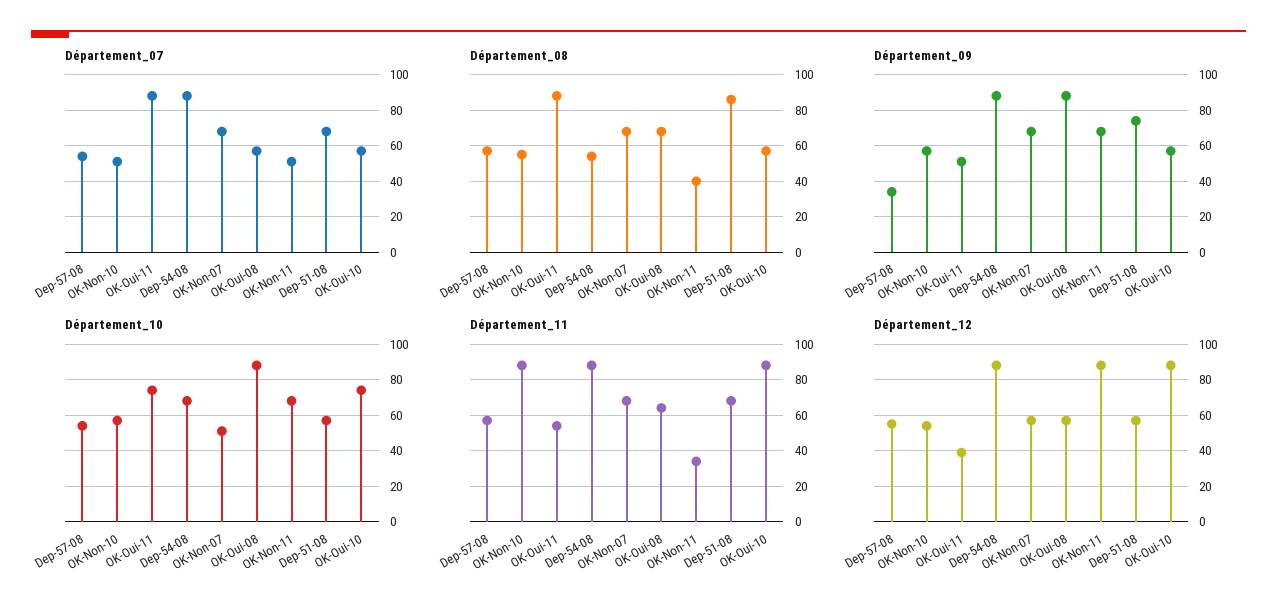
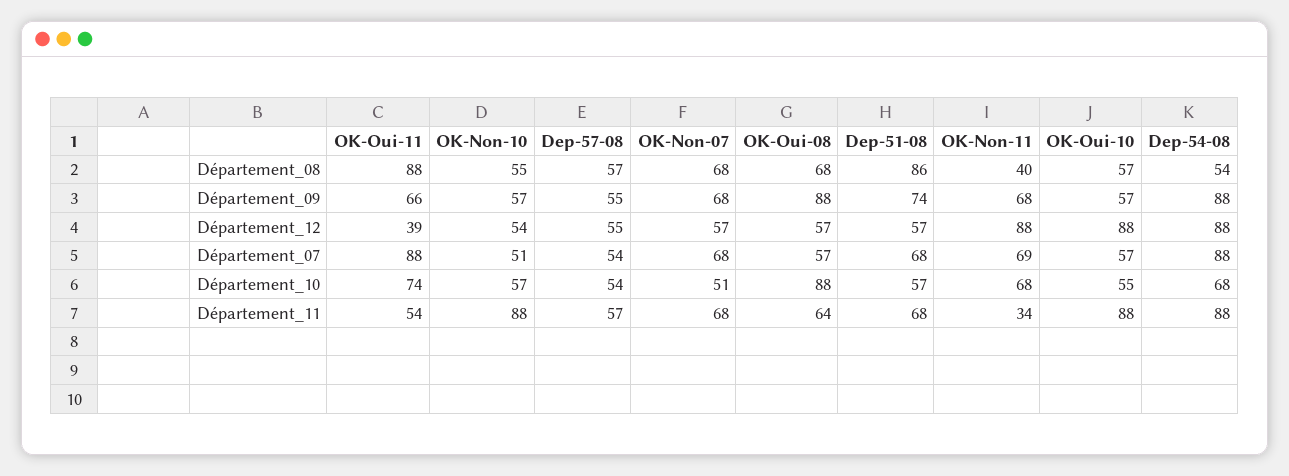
Département_07, OK-Non-11: 50 -> 69
Département_09, Dep-57-08: 35 -> 55
Département_09, OK-Oui-11: 50 -> 66
Département_10, OK-Oui-10: 75 -> 55

